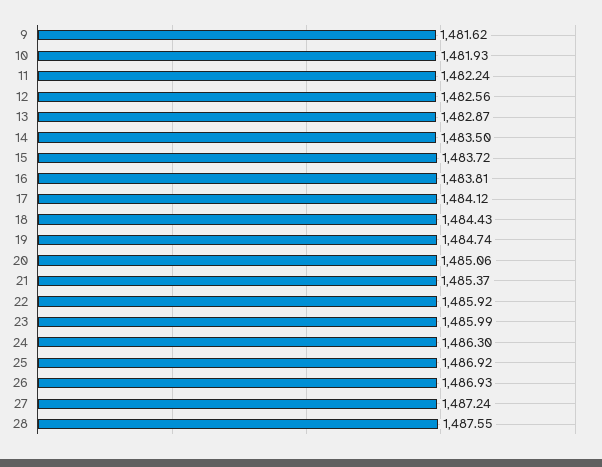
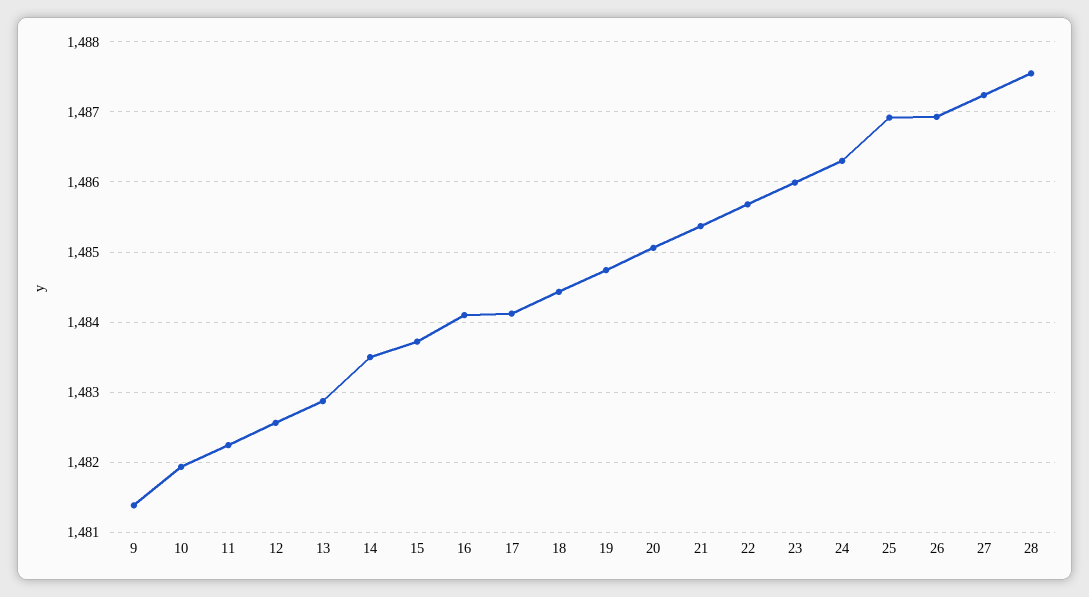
9: 1481.62 -> 1481.4
16: 1483.81 -> 1484.1
22: 1485.92 -> 1485.7

